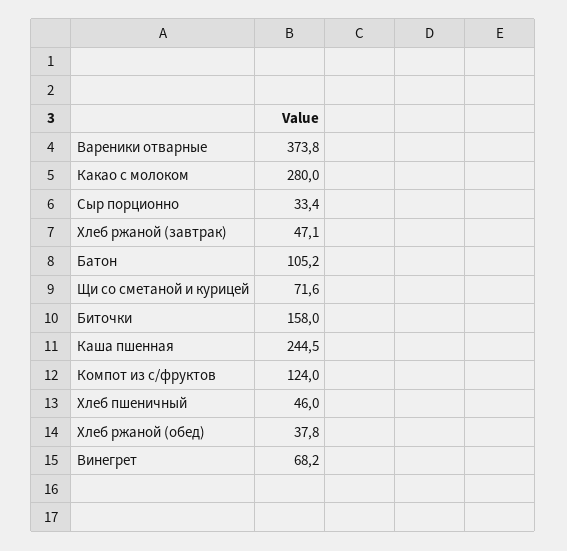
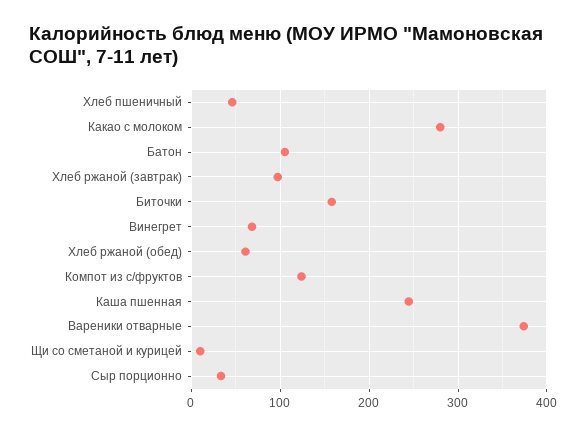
Хлеб ржаной (завтрак): 47.1 -> 100
Щи со сметаной и курицей: 71.6 -> 10
Хлеб ржаной (обед): 37.8 -> 60

